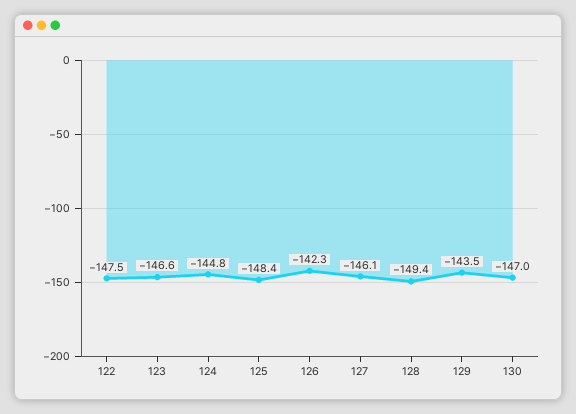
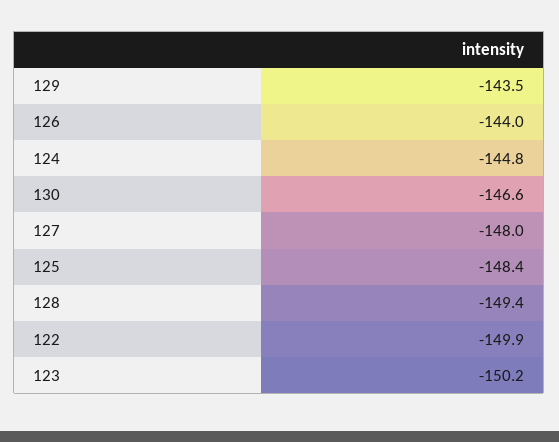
122: -147.5 -> -149.9
123: -146.6 -> -150.2
126: -142.3 -> -144
127: -146.1 -> -148
130: -147 -> -146.6

